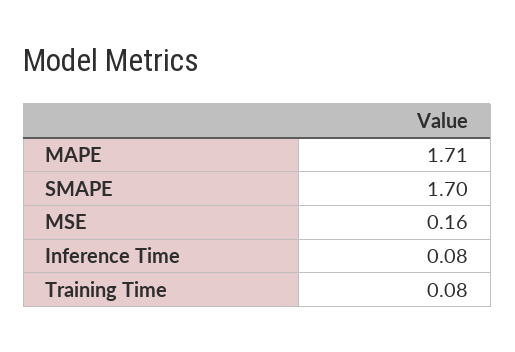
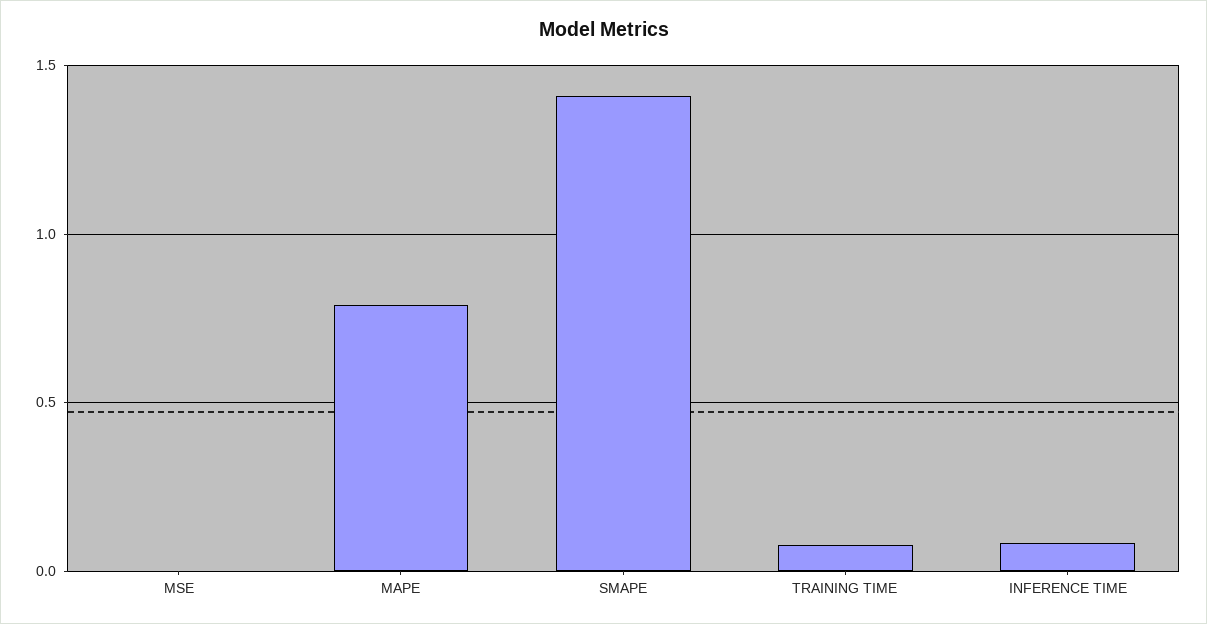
MAPE: 1.71 -> 0.8
SMAPE: 1.7 -> 1.4
MSE: 0.16 -> 0

